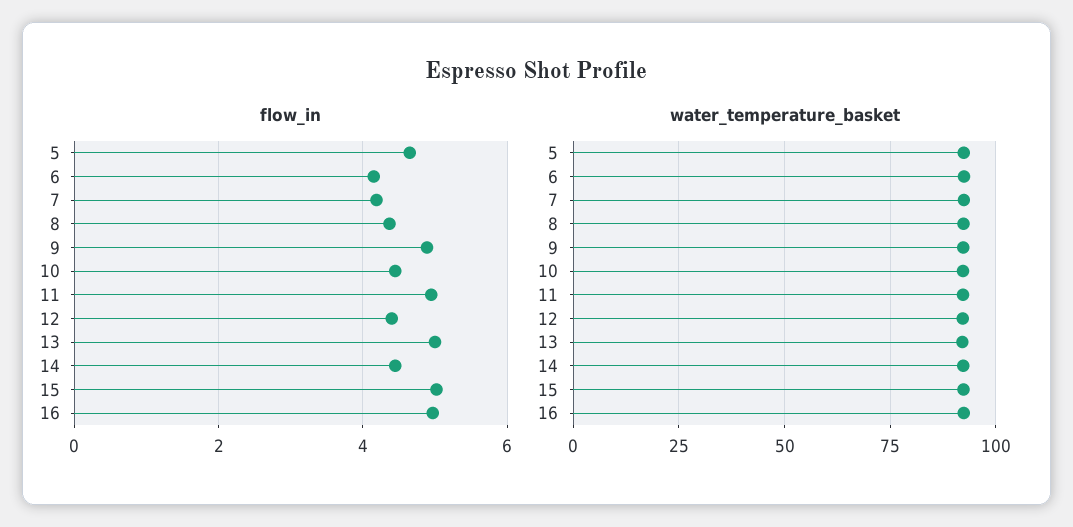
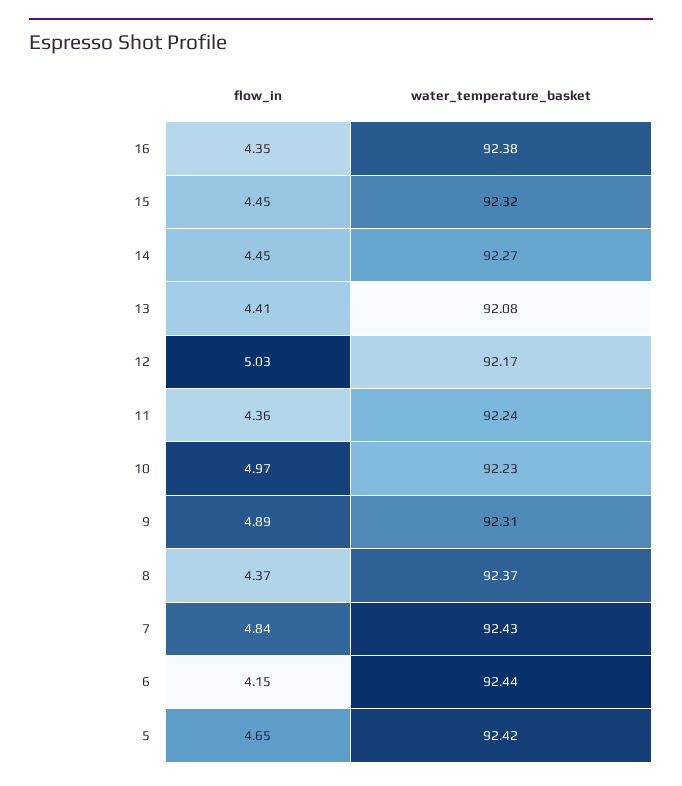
flow_in, 7: 4.2 -> 4.84
flow_in, 10: 4.4 -> 4.97
flow_in, 11: 5 -> 4.36
flow_in, 12: 4.4 -> 5.03
flow_in, 13: 5 -> 4.41
flow_in, 15: 5 -> 4.45
flow_in, 16: 5 -> 4.35

